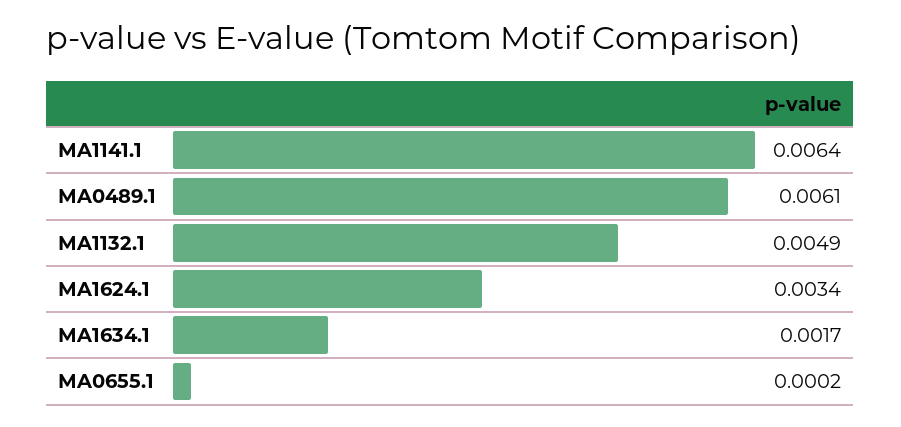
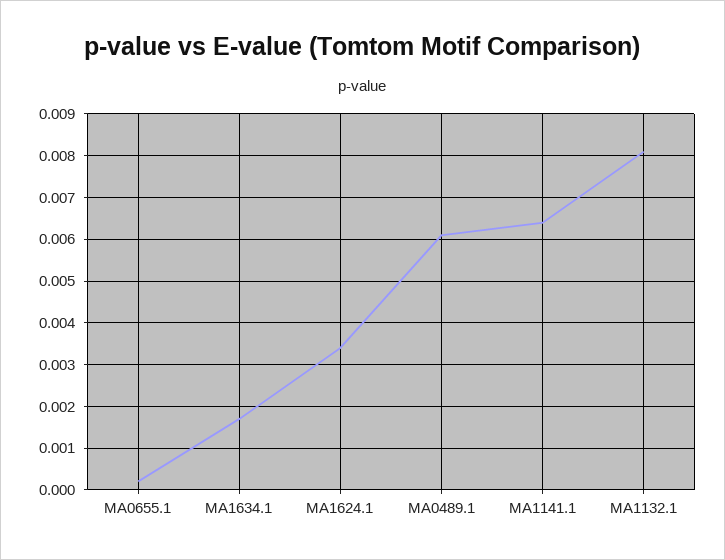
MA1132.1: 0.0049 -> 0.008

